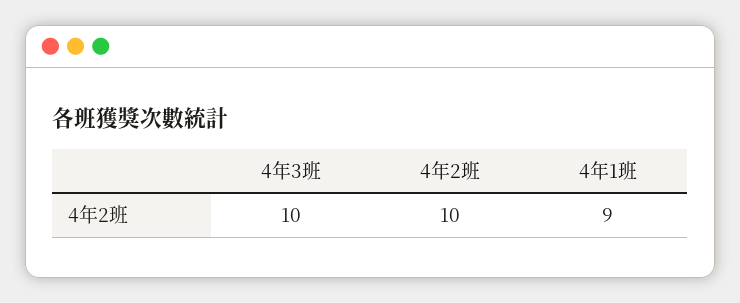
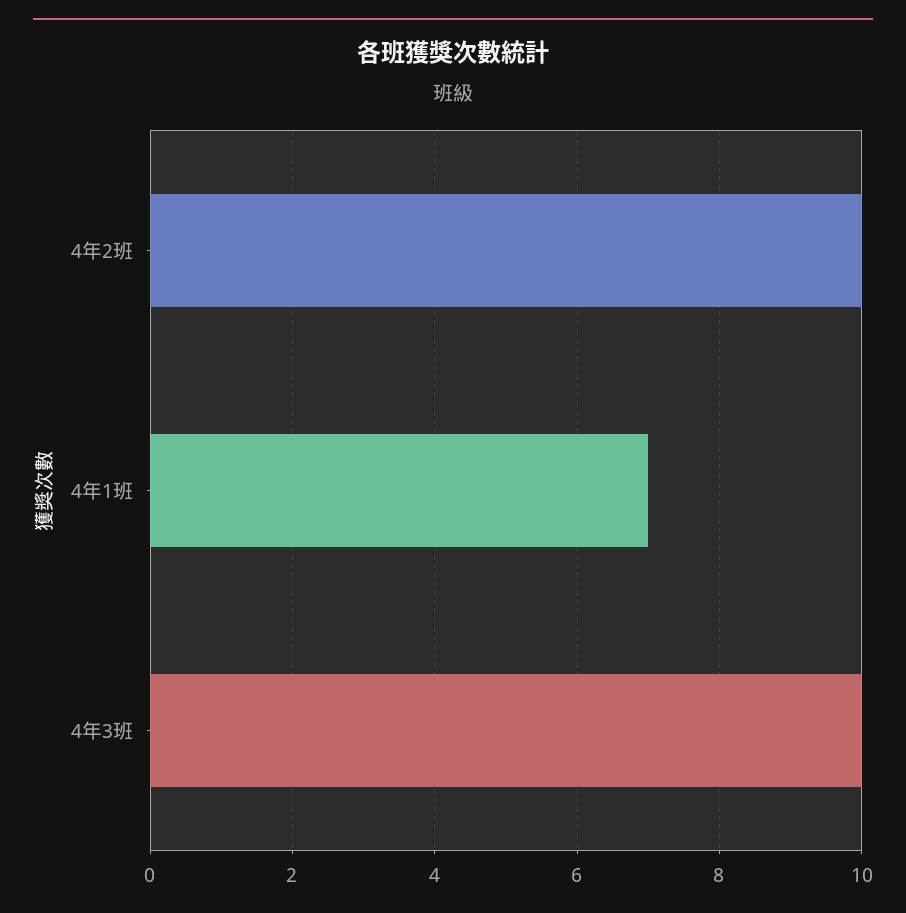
4年1班: 9 -> 7

